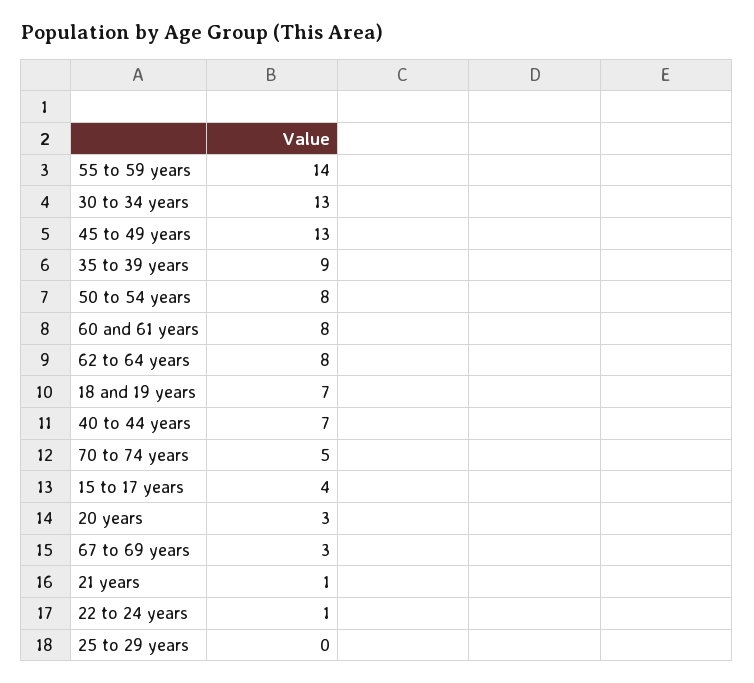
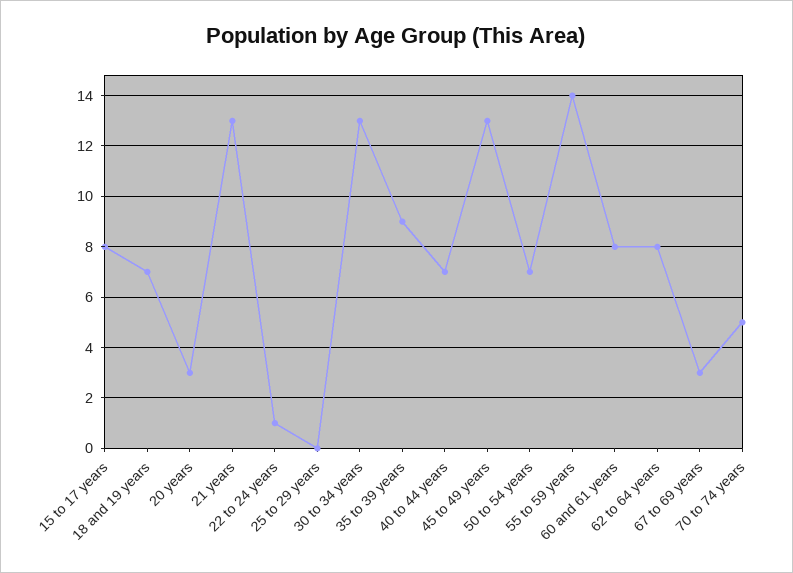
50 to 54 years: 8 -> 7
15 to 17 years: 4 -> 8
21 years: 1 -> 13

